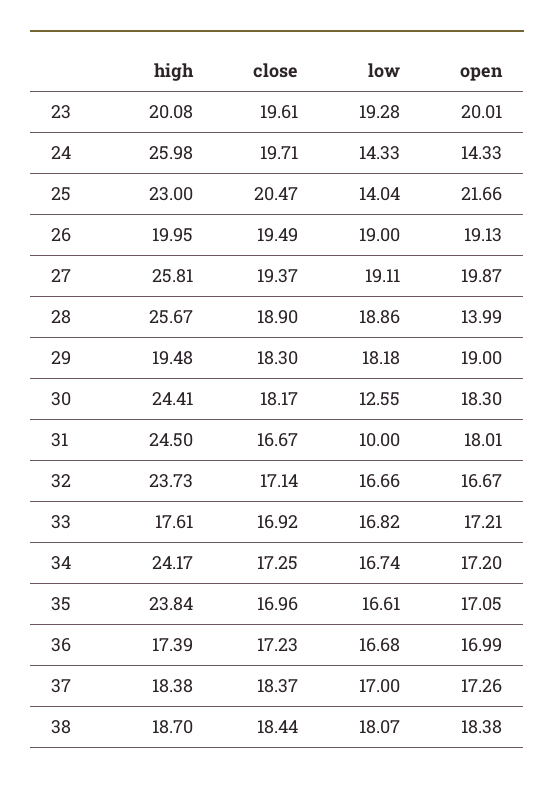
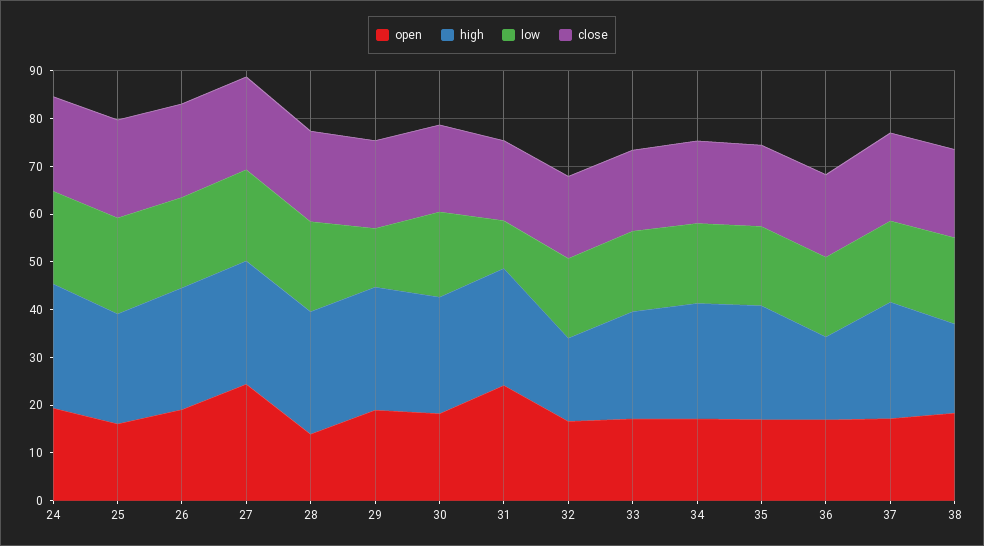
high, 23: 20.08 -> none
close, 23: 19.61 -> none
low, 23: 19.28 -> none
open, 23: 20.01 -> none
low, 24: 14.33 -> 20
open, 24: 14.33 -> 20
low, 25: 14.04 -> 20
open, 25: 21.66 -> 16
high, 26: 19.95 -> 26
open, 27: 19.87 -> 24
high, 29: 19.48 -> 26
low, 29: 18.18 -> 12
low, 30: 12.55 -> 18
open, 31: 18.01 -> 24
high, 32: 23.73 -> 18
high, 33: 17.61 -> 22
high, 37: 18.38 -> 24

